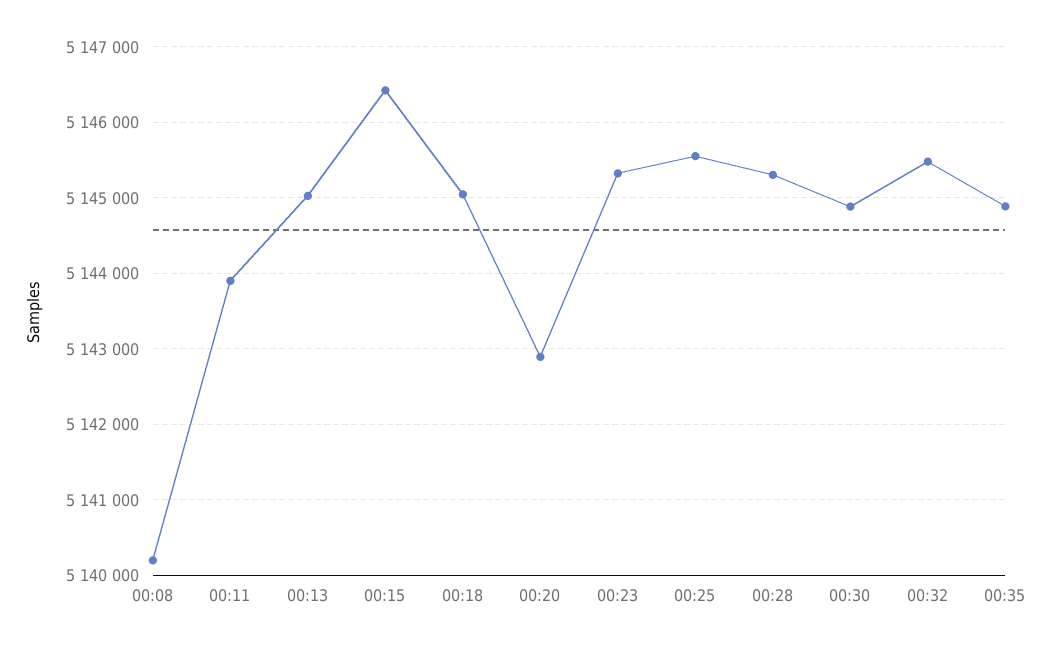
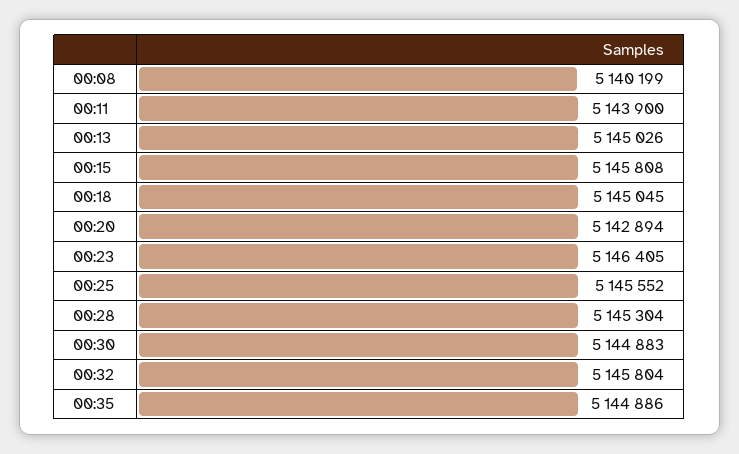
00:15: 5146400 -> 5145808
00:23: 5145300 -> 5146405
00:32: 5145500 -> 5145804

